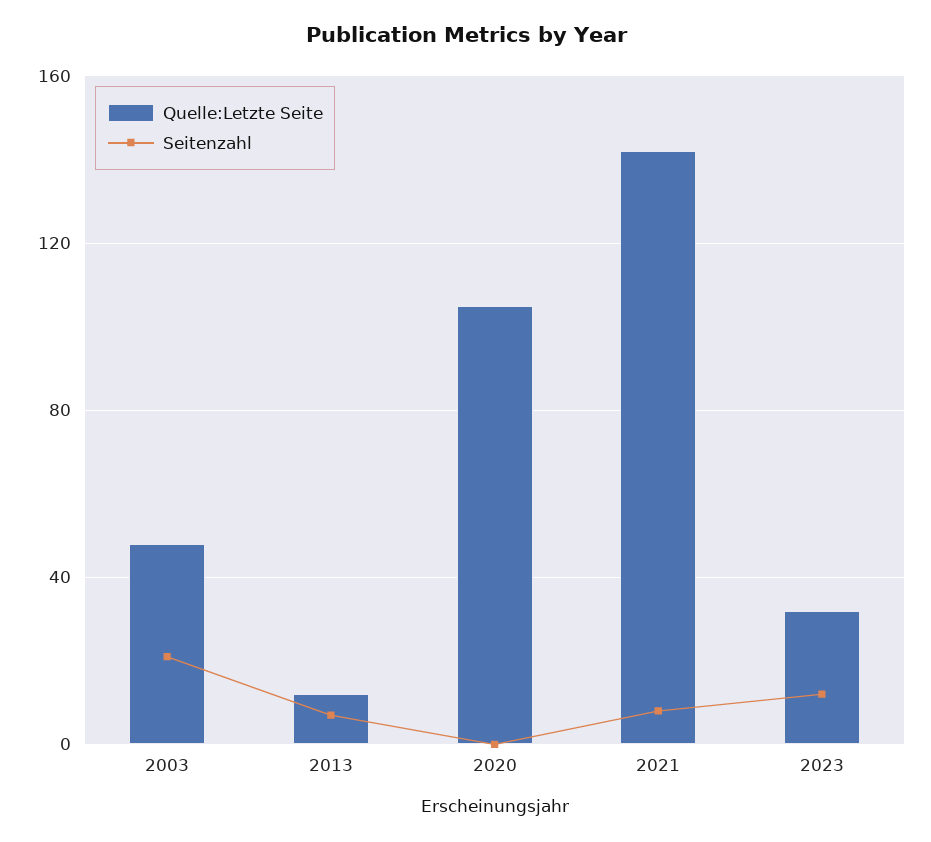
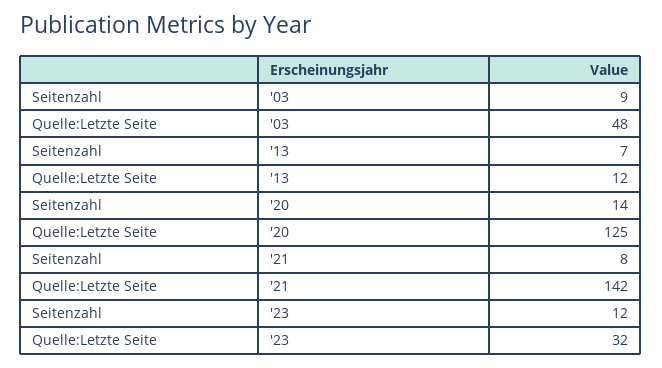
Seitenzahl, 2003: 20 -> 9
Quelle:Letzte Seite, 2020: 105 -> 125
Seitenzahl, 2020: 0 -> 14

